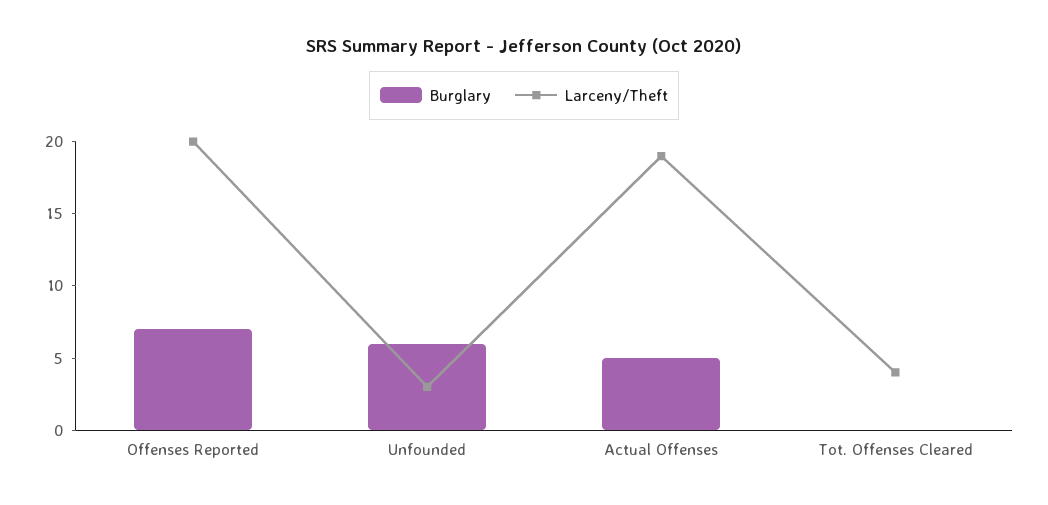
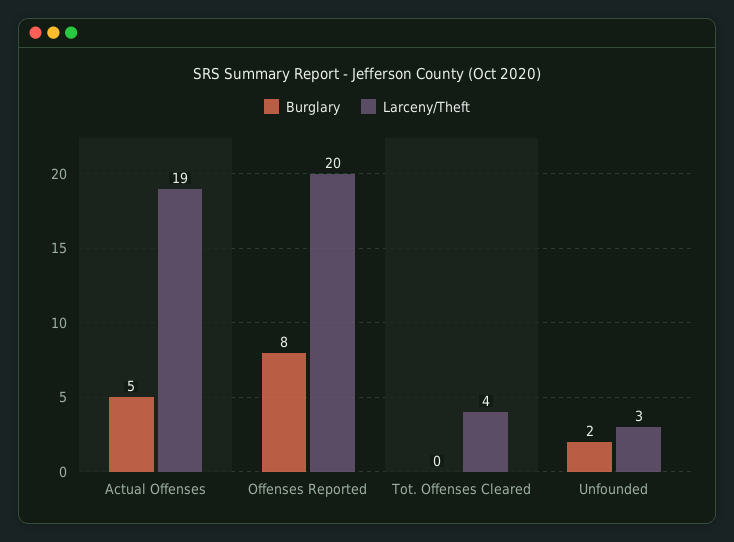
Burglary, Offenses Reported: 7 -> 8
Burglary, Unfounded: 6 -> 2

